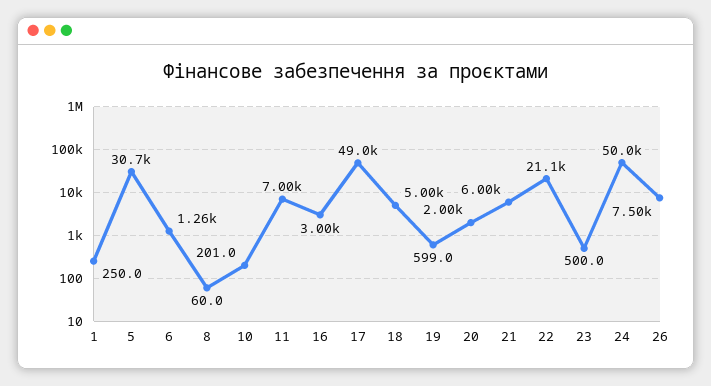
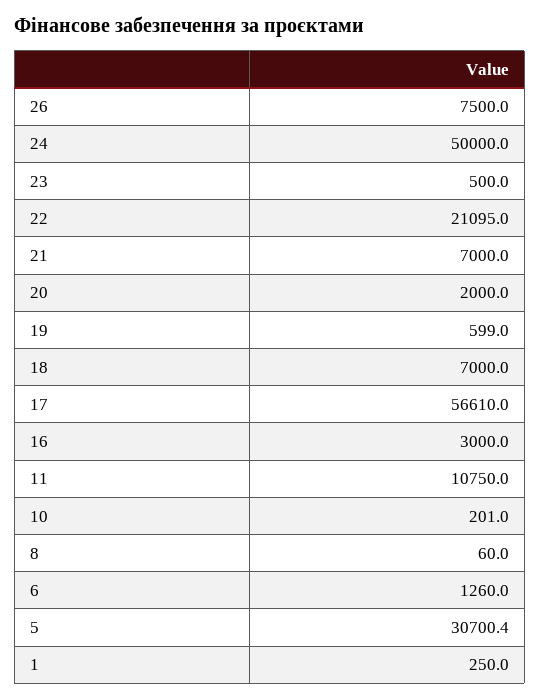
11: 7000 -> 10750
17: 49000 -> 56610
18: 5000 -> 7000
21: 6000 -> 7000

